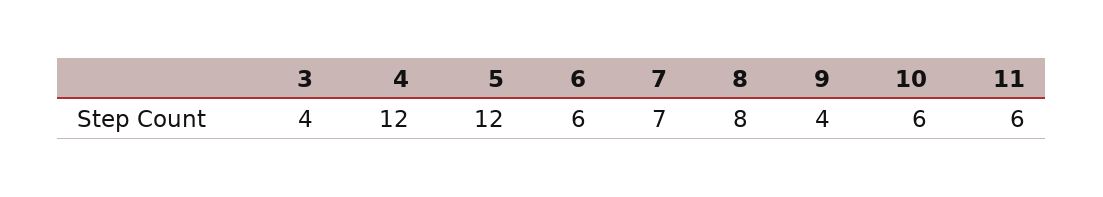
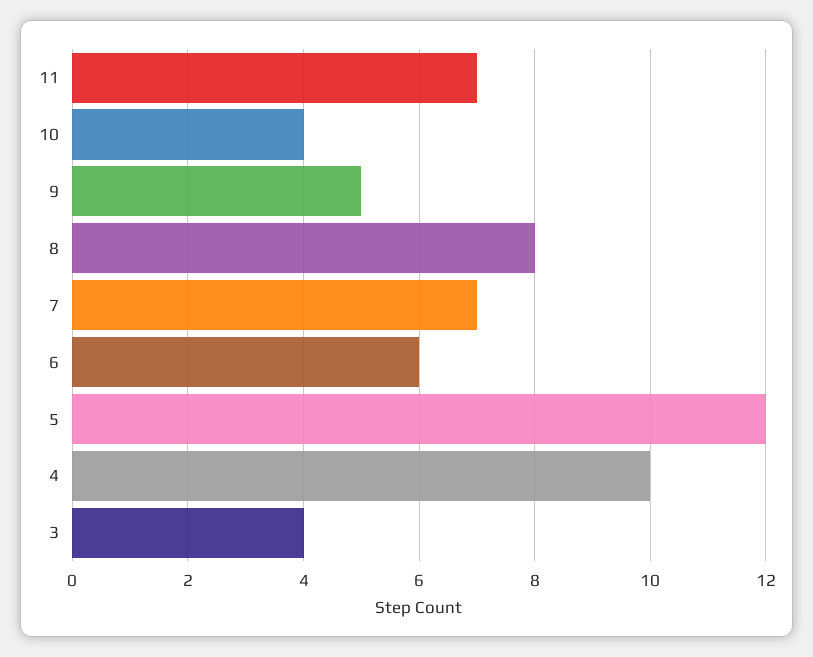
4: 12 -> 10
9: 4 -> 5
10: 6 -> 4
11: 6 -> 7

